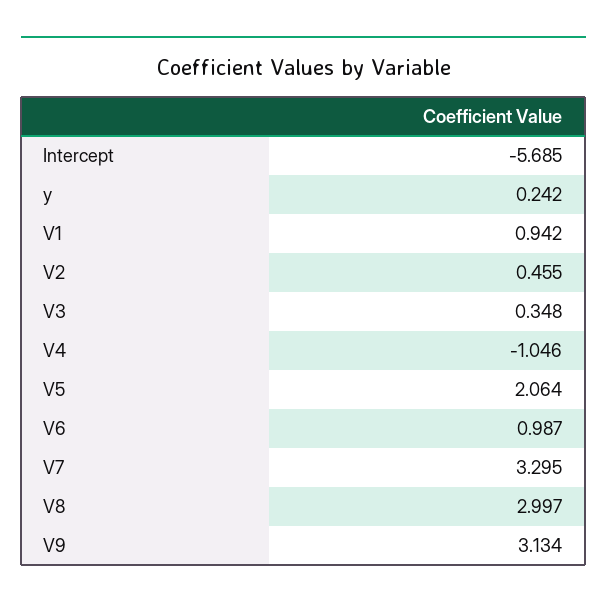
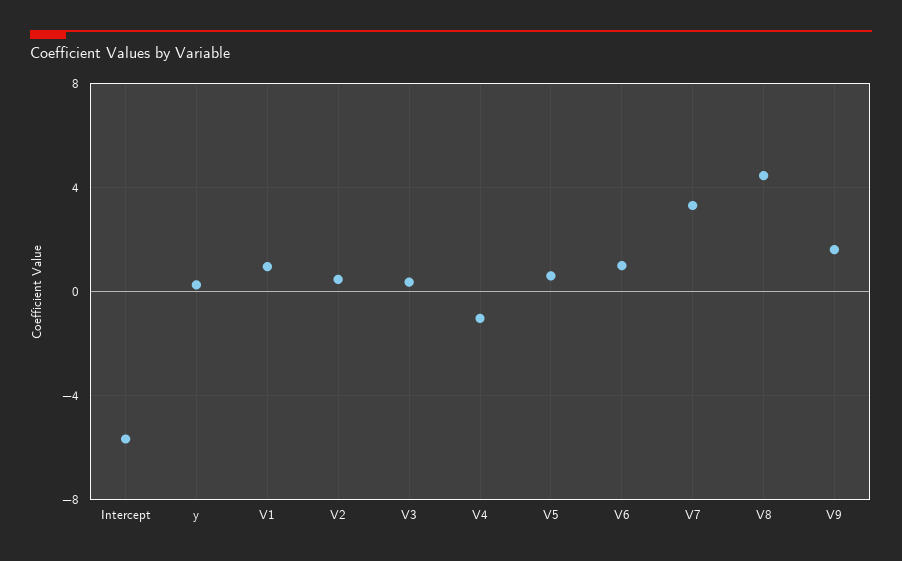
V5: 2.064 -> 0.5
V8: 2.997 -> 4.5
V9: 3.134 -> 1.5

